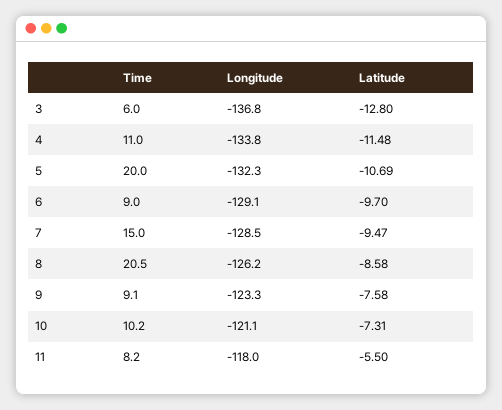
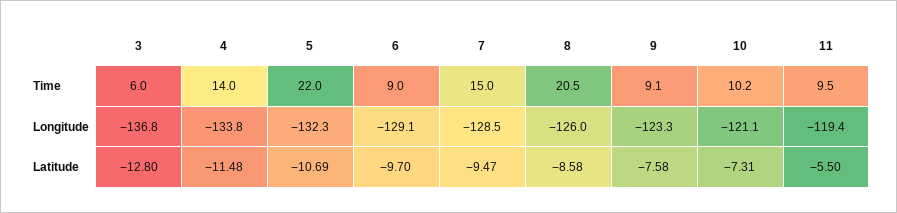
Time, 4: 11 -> 14
Time, 5: 20 -> 22
Longitude, 8: -126.2 -> -126
Time, 11: 8.2 -> 9.5
Longitude, 11: -118 -> -119.4

